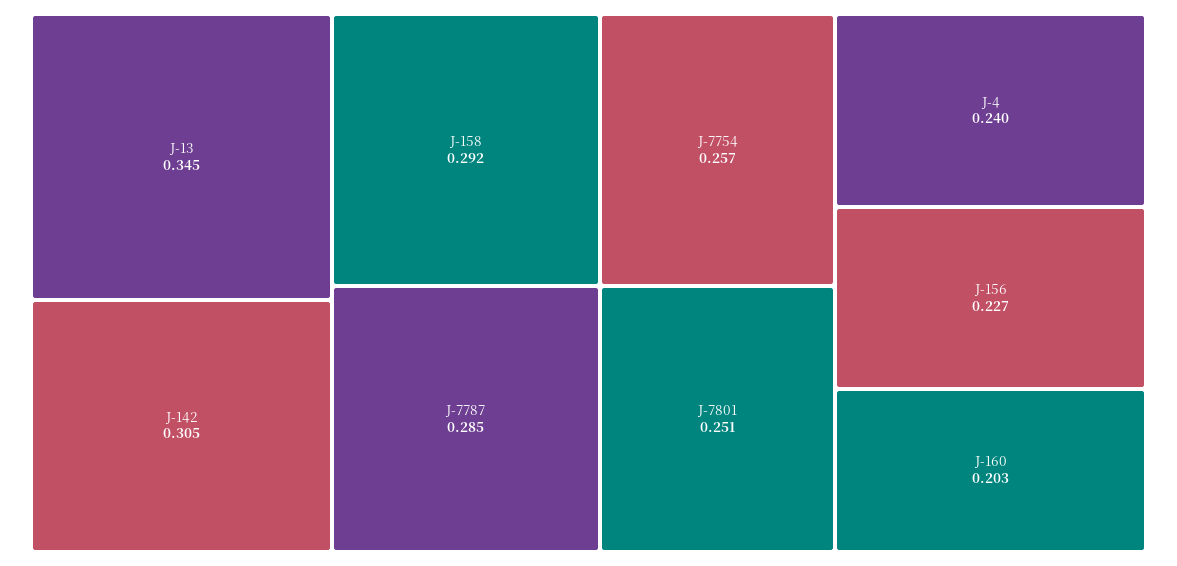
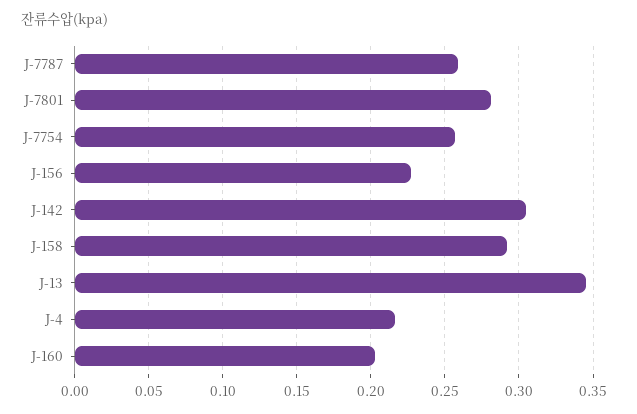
J-7787: 0.285 -> 0.26
J-7801: 0.251 -> 0.28
J-4: 0.24 -> 0.215

